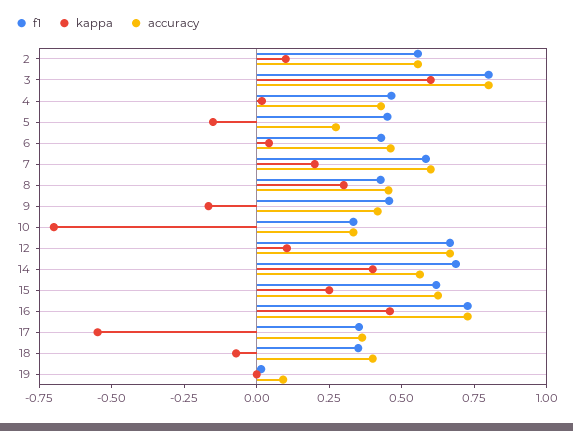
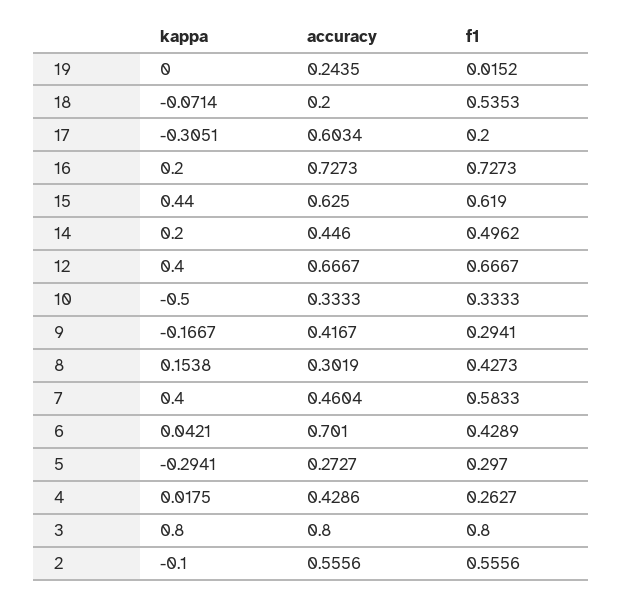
kappa, 2: 0.1 -> -0.1
kappa, 3: 0.6 -> 0.8
f1, 4: 0.45 -> 0.2627
f1, 5: 0.45 -> 0.297
kappa, 5: -0.15 -> -0.2941
accuracy, 6: 0.45 -> 0.701
kappa, 7: 0.2 -> 0.4
accuracy, 7: 0.6 -> 0.4604
kappa, 8: 0.3 -> 0.1538
accuracy, 8: 0.45 -> 0.3019
f1, 9: 0.45 -> 0.2941
kappa, 10: -0.7 -> -0.5
kappa, 12: 0.1 -> 0.4
f1, 14: 0.7 -> 0.4962
kappa, 14: 0.4 -> 0.2
accuracy, 14: 0.55 -> 0.446
kappa, 15: 0.25 -> 0.44
kappa, 16: 0.45 -> 0.2
f1, 17: 0.35 -> 0.2
kappa, 17: -0.55 -> -0.3051
accuracy, 17: 0.35 -> 0.6034
f1, 18: 0.35 -> 0.5353
accuracy, 18: 0.4 -> 0.2
accuracy, 19: 0.1 -> 0.2435

